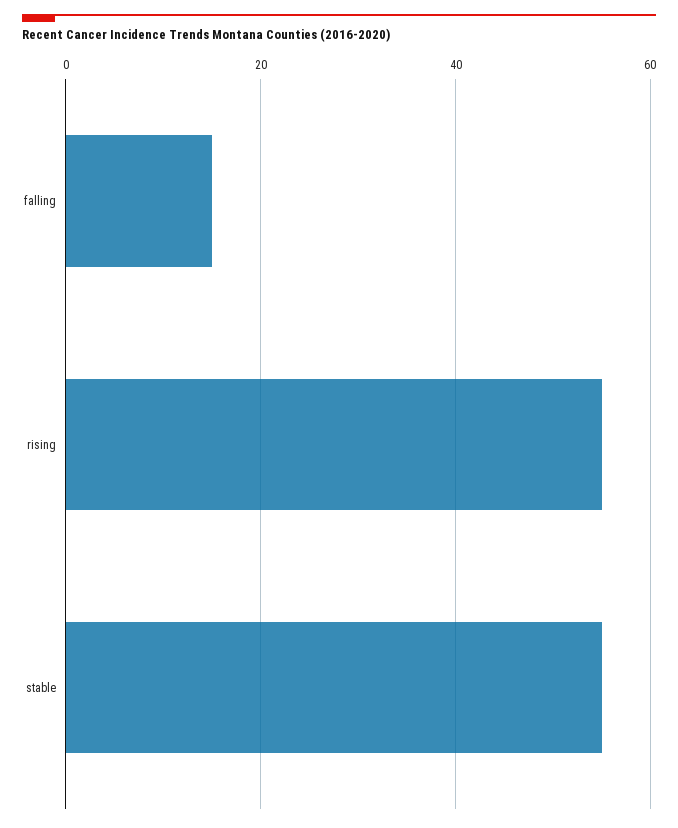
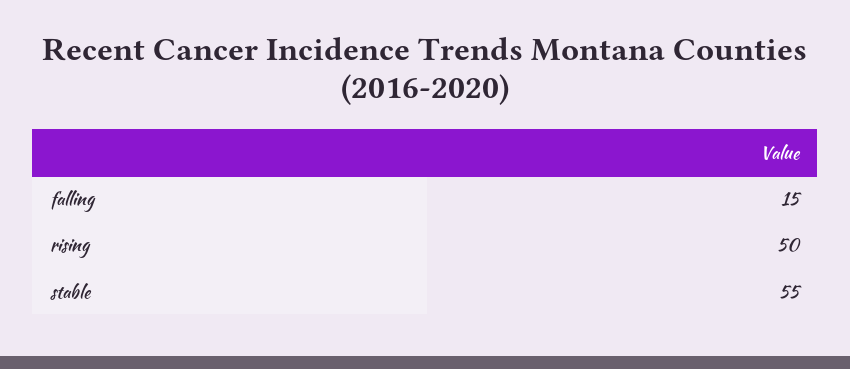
rising: 55 -> 50

